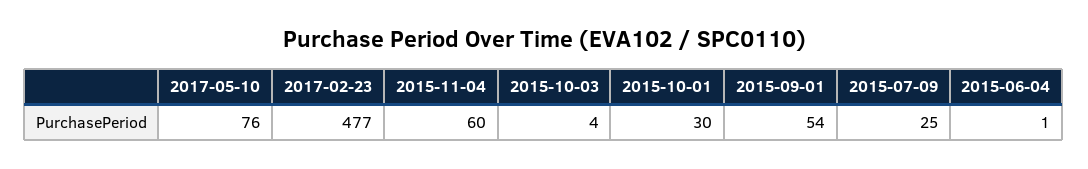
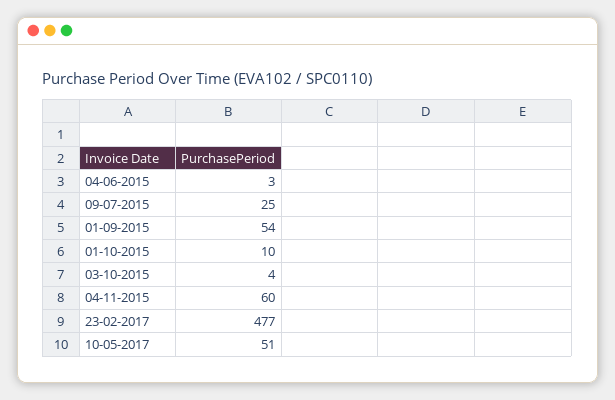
2017-05-10: 76 -> 51
2015-10-01: 30 -> 10
2015-06-04: 1 -> 3

